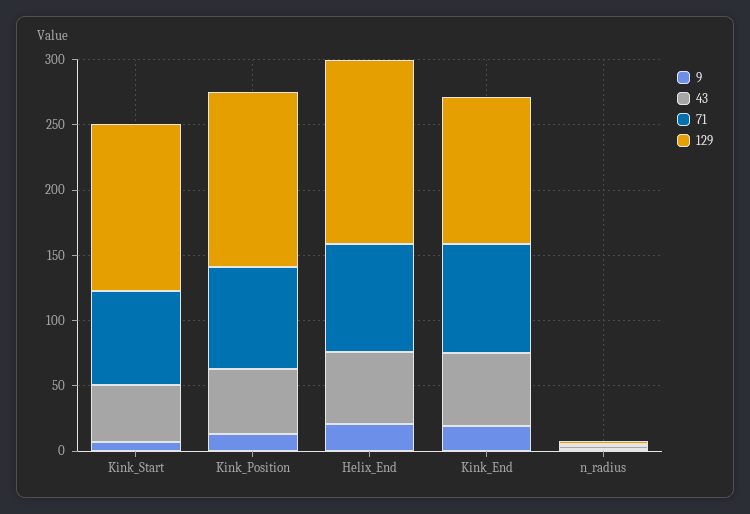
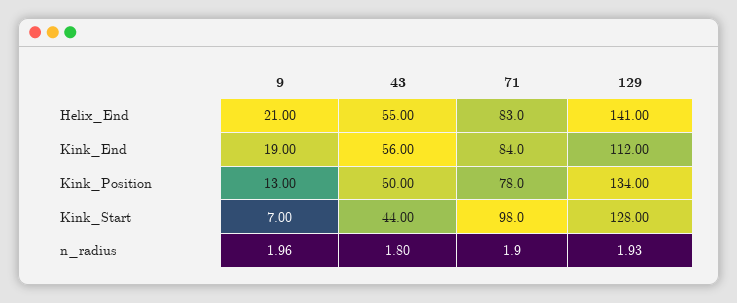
71, Kink_Start: 70 -> 98

